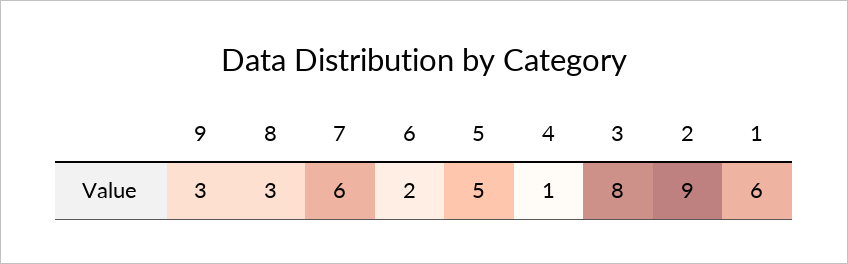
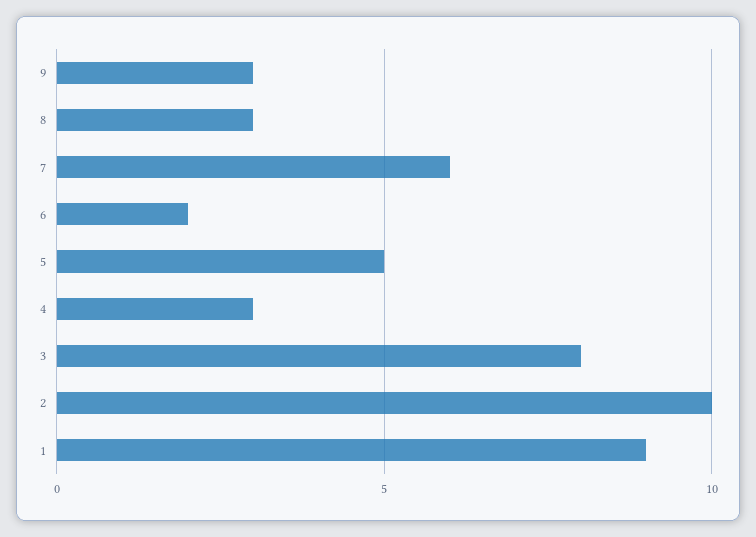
4: 1 -> 3
2: 9 -> 10
1: 6 -> 9

